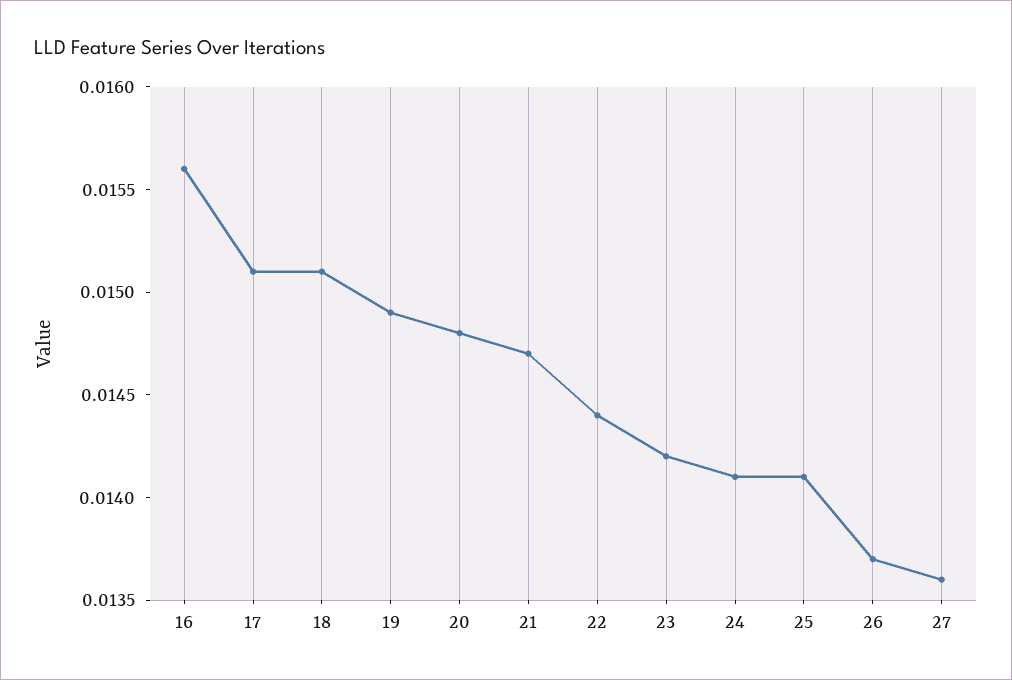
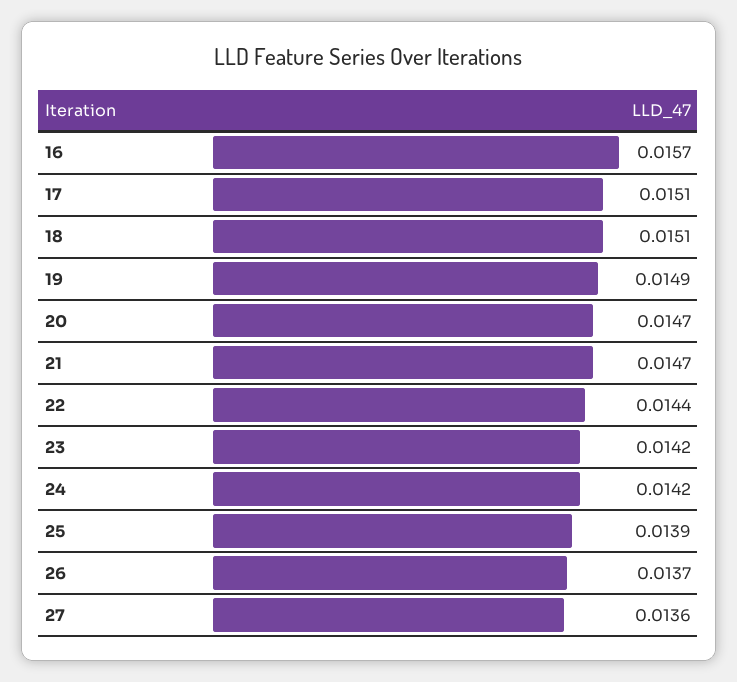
16: 0.0156 -> 0.0157
20: 0.0148 -> 0.0147
24: 0.0141 -> 0.0142
25: 0.0141 -> 0.0139

